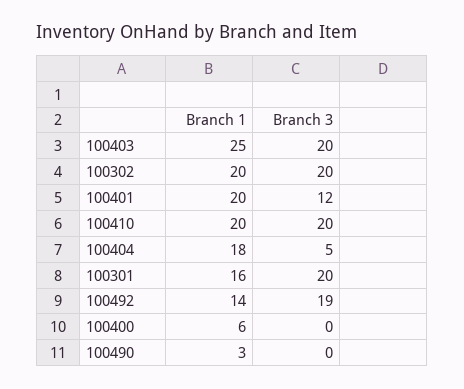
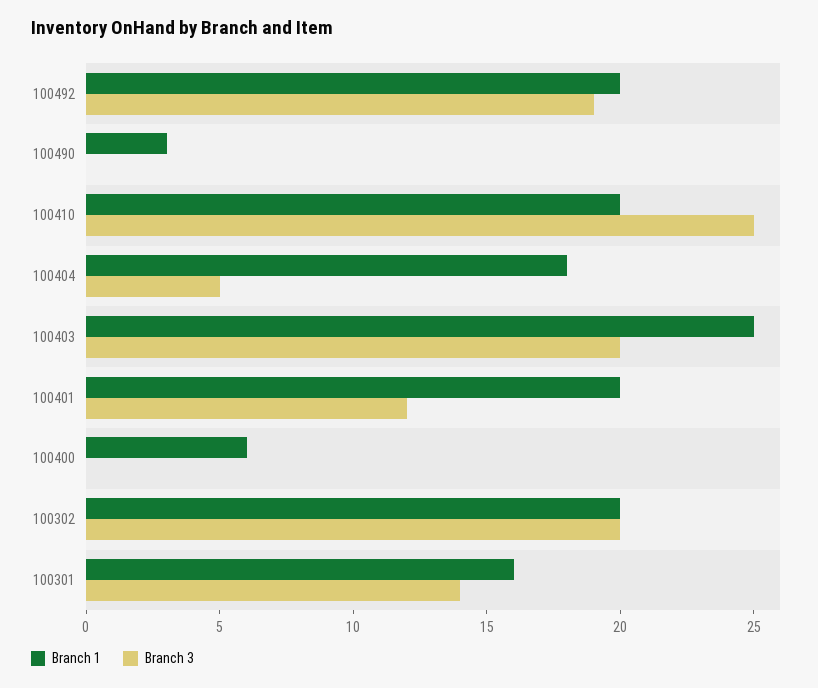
Branch 3, 100410: 20 -> 25
Branch 3, 100301: 20 -> 14
Branch 1, 100492: 14 -> 20

